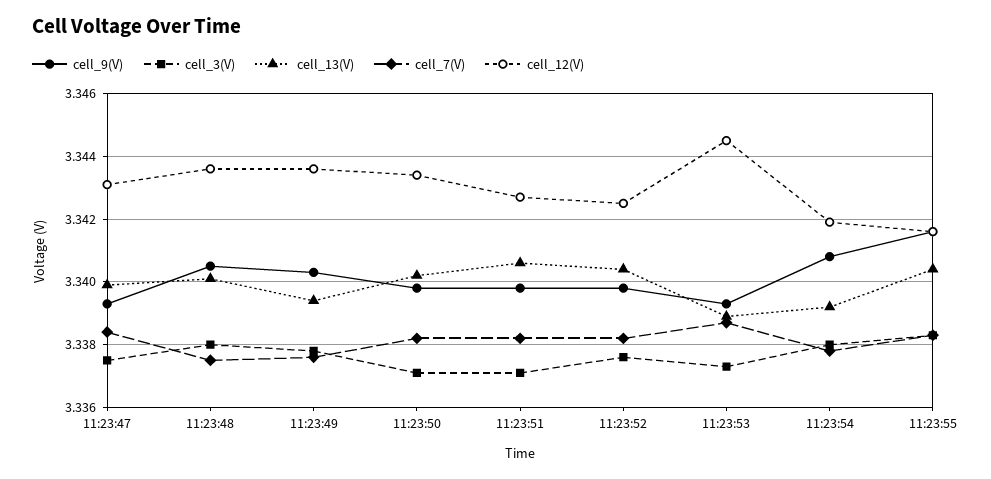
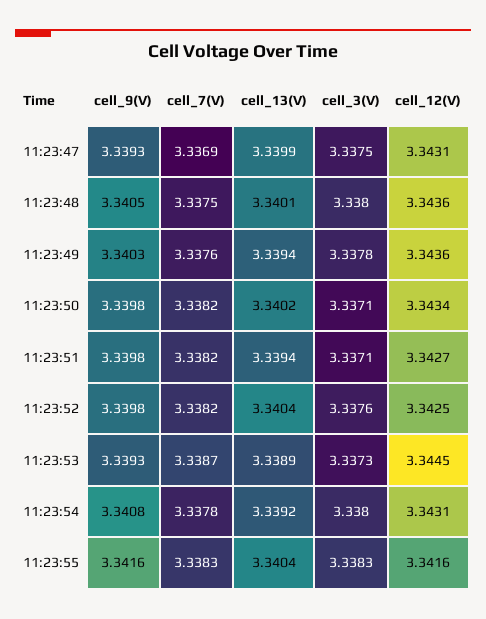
cell_7(V), 11:23:47: 3.3385 -> 3.3369
cell_13(V), 11:23:51: 3.3405 -> 3.3394
cell_12(V), 11:23:54: 3.342 -> 3.3431

